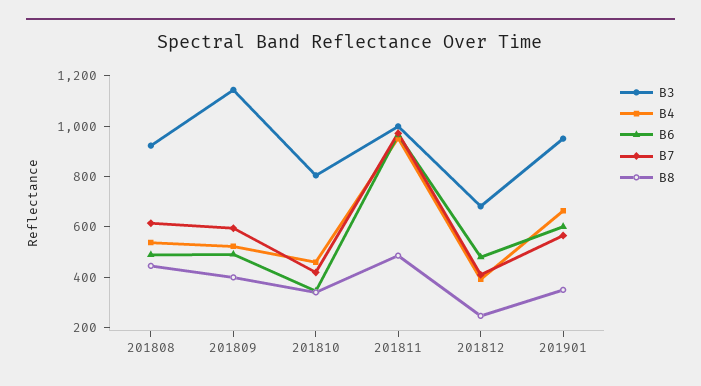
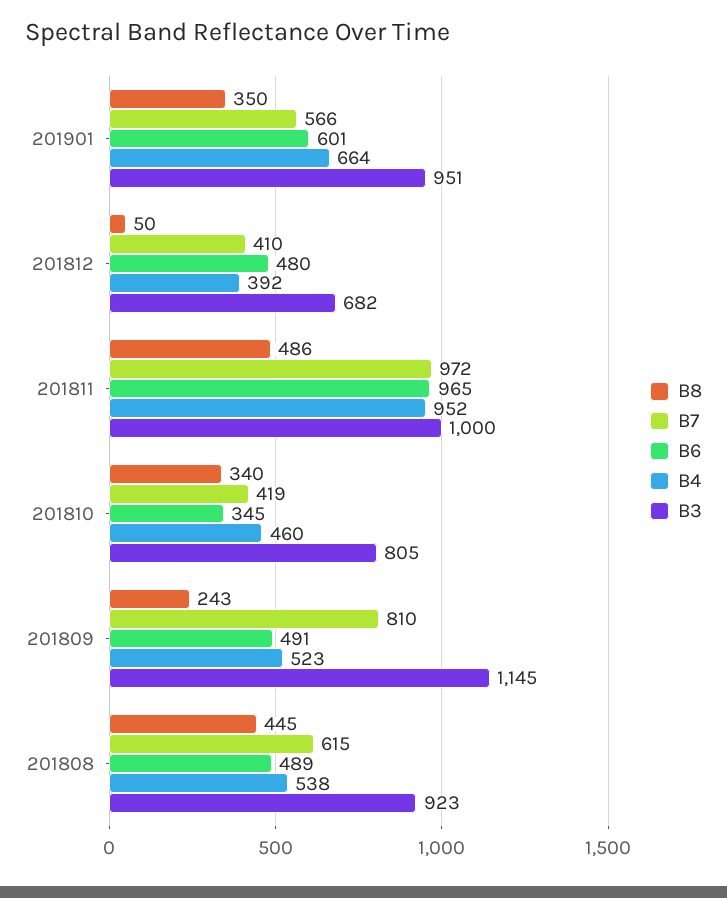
B7, 201809: 600 -> 810
B8, 201809: 400 -> 243
B8, 201812: 250 -> 50

